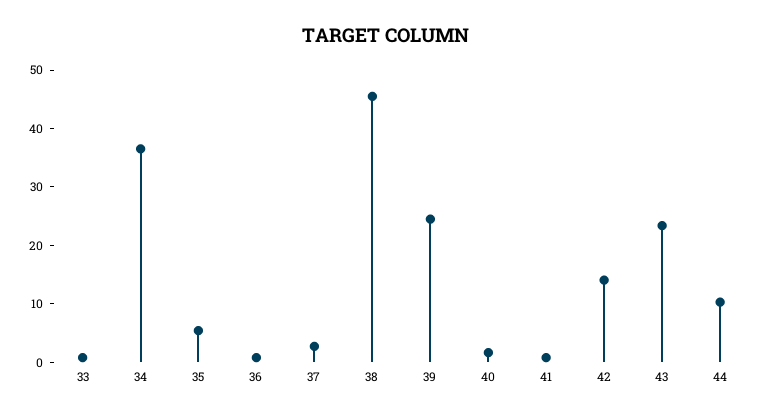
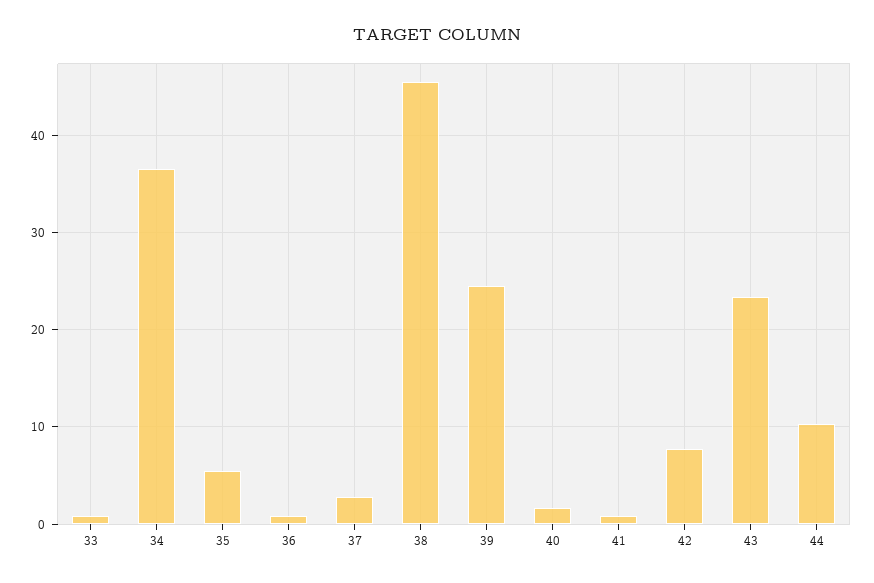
42: 14 -> 8

